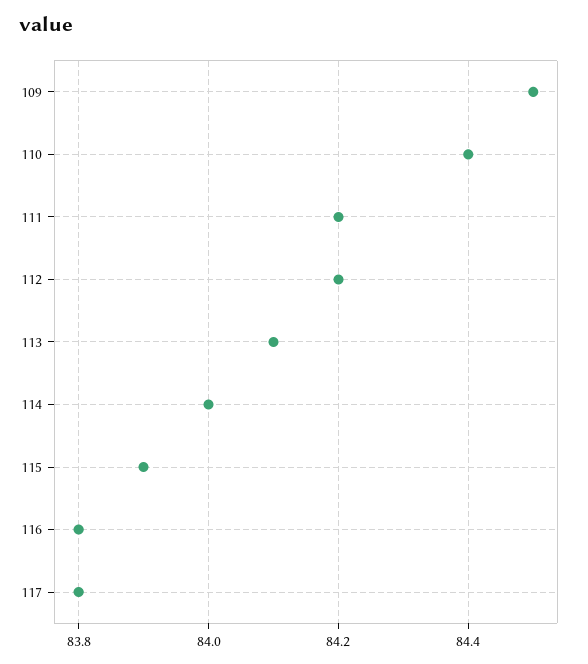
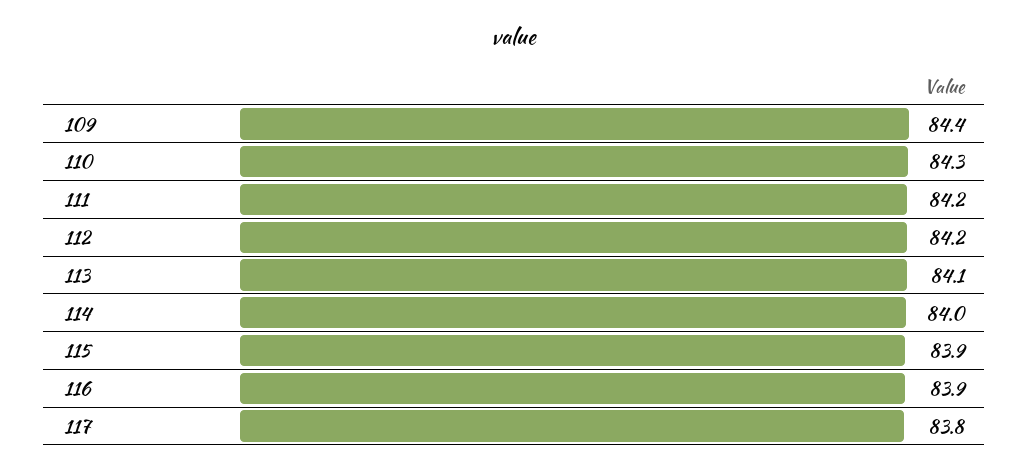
109: 84.5 -> 84.4
110: 84.4 -> 84.3
116: 83.8 -> 83.9

